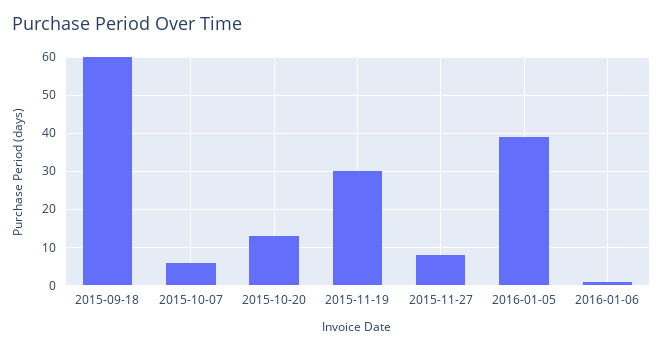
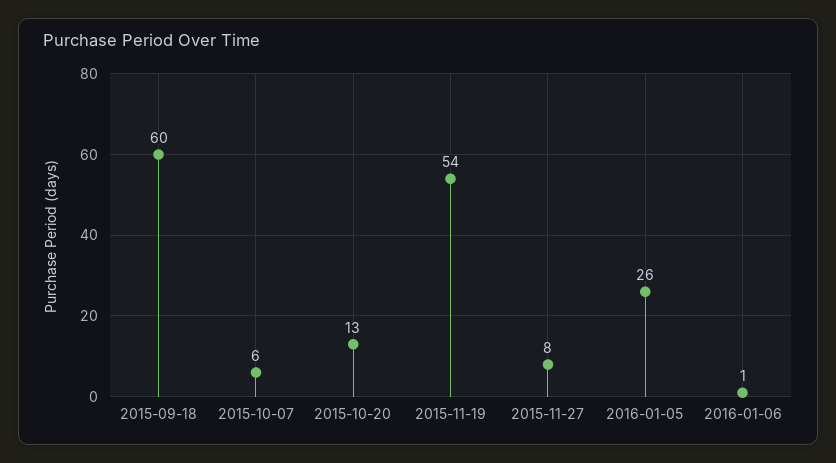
2015-11-19: 30 -> 54
2016-01-05: 40 -> 26

